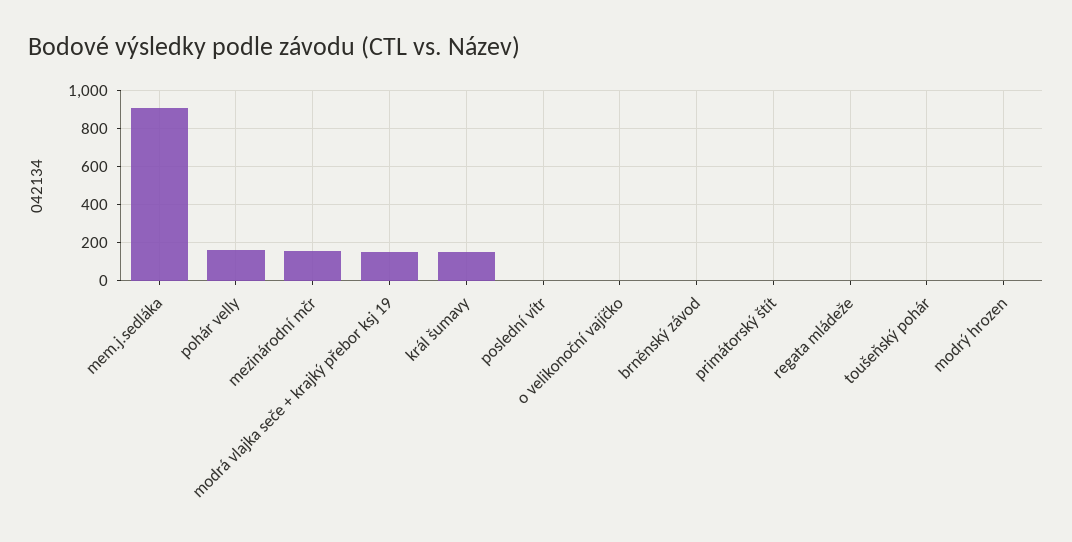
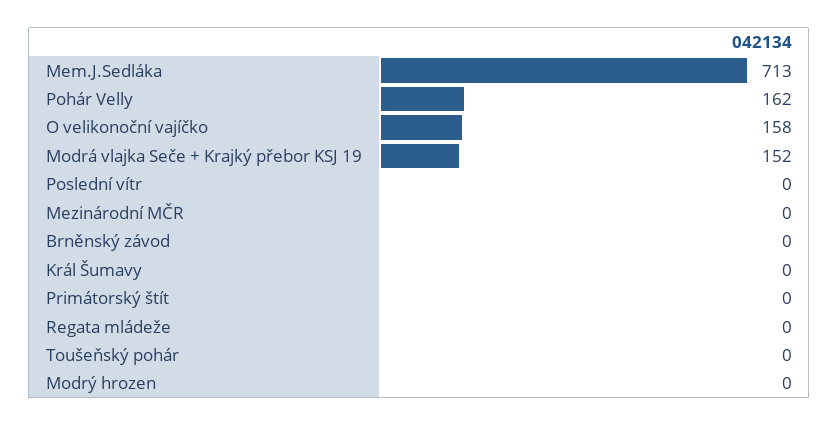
mem.j.sedláka: 900 -> 713
mezinárodní mčr: 150 -> 0
král šumavy: 150 -> 0
o velikonoční vajíčko: 0 -> 158

